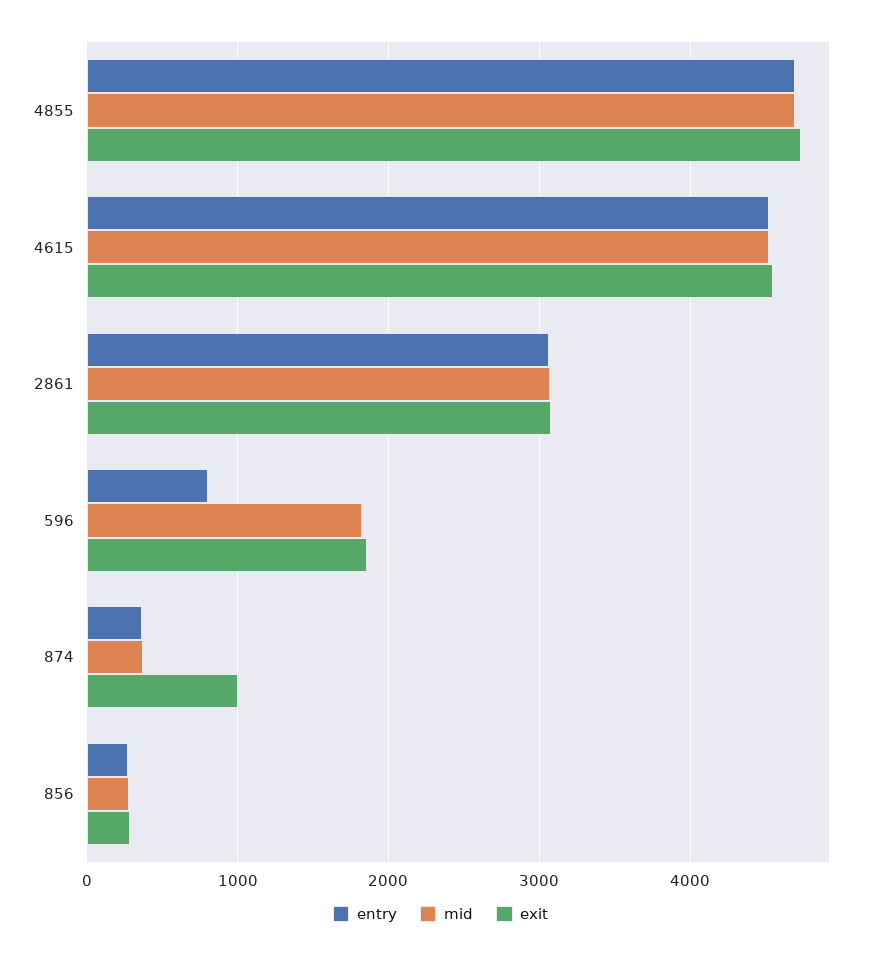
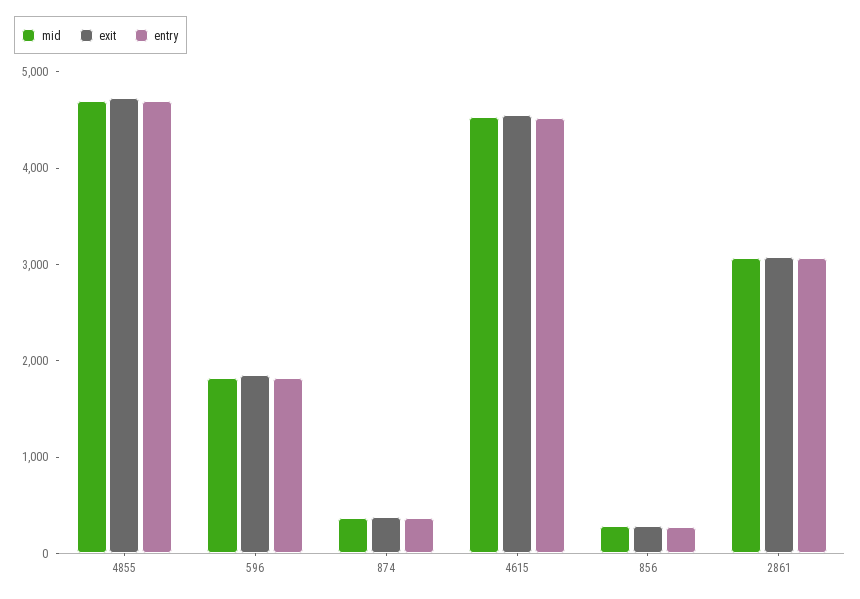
entry, 596: 800 -> 1800
exit, 874: 1000 -> 400

